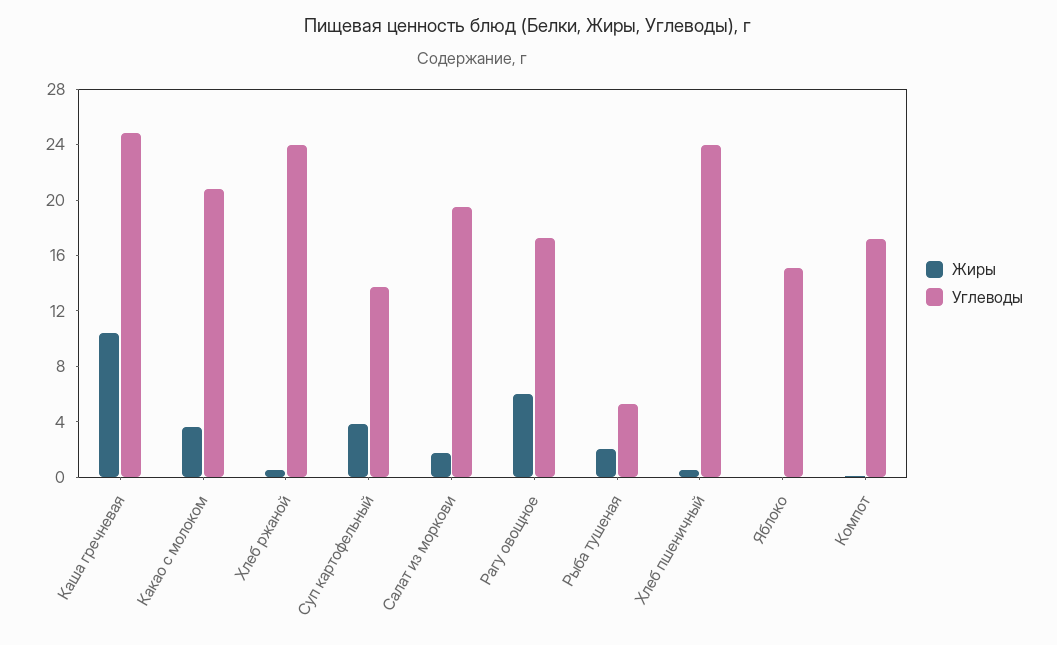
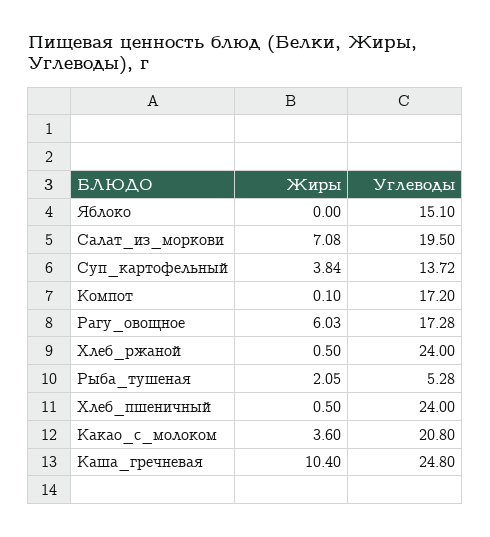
Жиры, Салат из моркови: 2 -> 7.08

